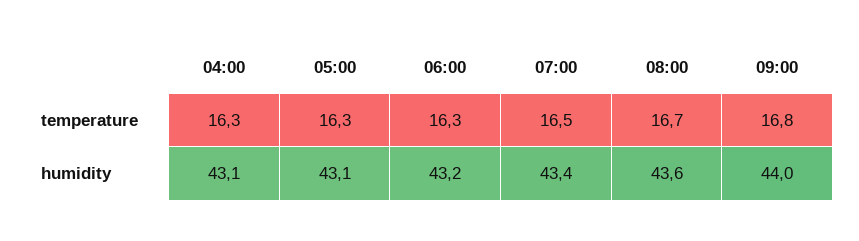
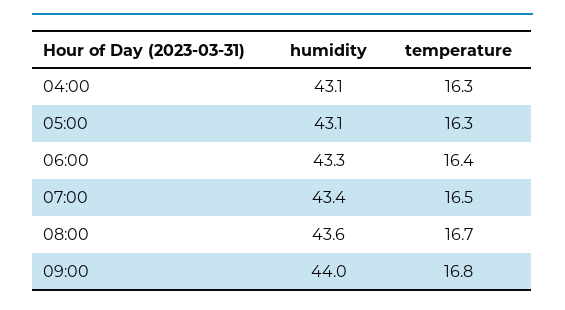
06:00, temperature: 16.3 -> 16.4
06:00, humidity: 43.2 -> 43.3

